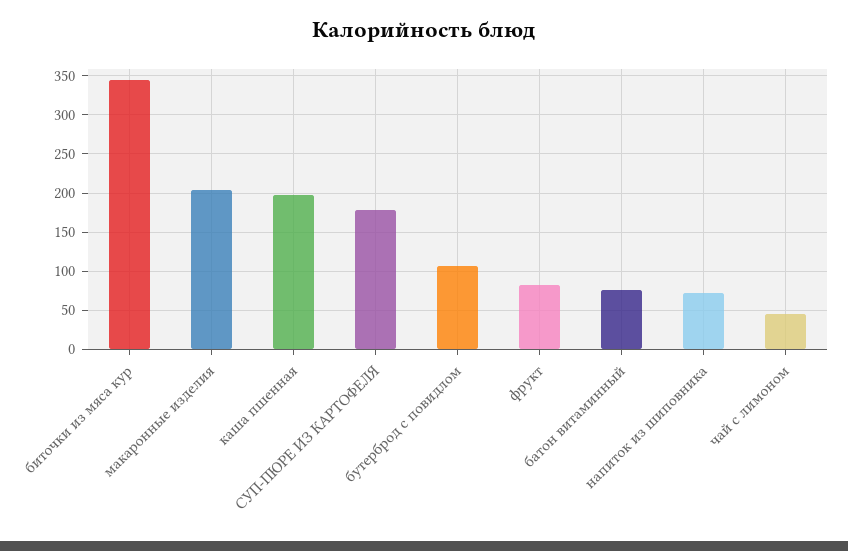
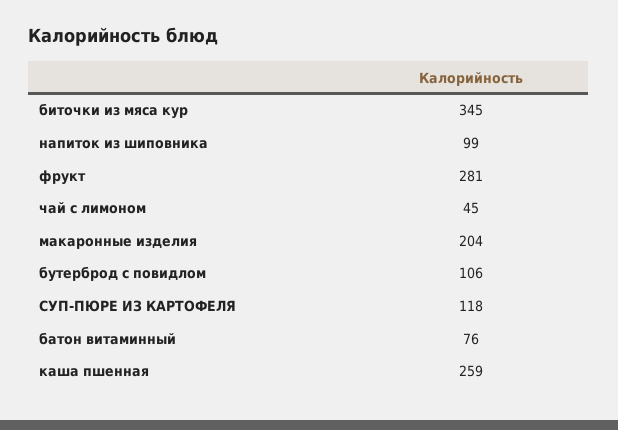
каша пшенная: 200 -> 259
СУП-ПЮРЕ ИЗ КАРТОФЕЛЯ: 180 -> 118
фрукт: 80 -> 281
напиток из шиповника: 70 -> 99

